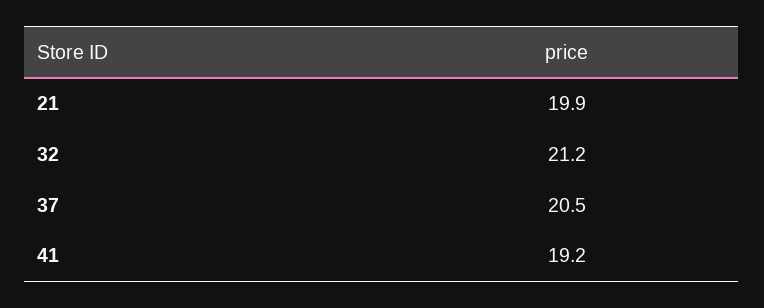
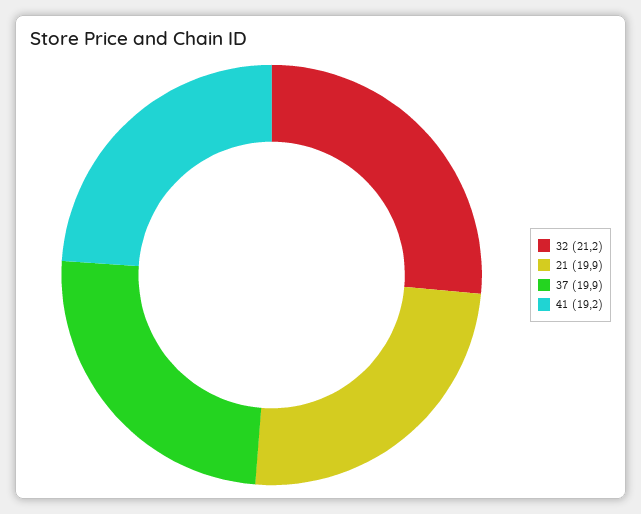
37: 20.5 -> 19.9

